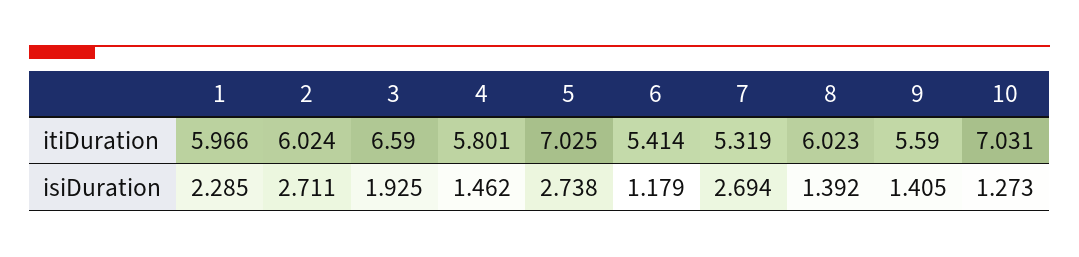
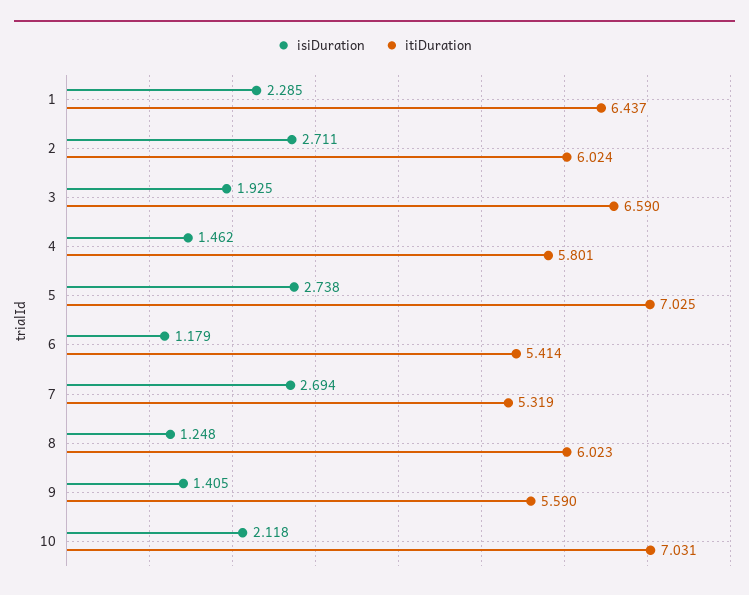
itiDuration, 1: 5.966 -> 6.437
isiDuration, 8: 1.392 -> 1.248
isiDuration, 10: 1.273 -> 2.118

